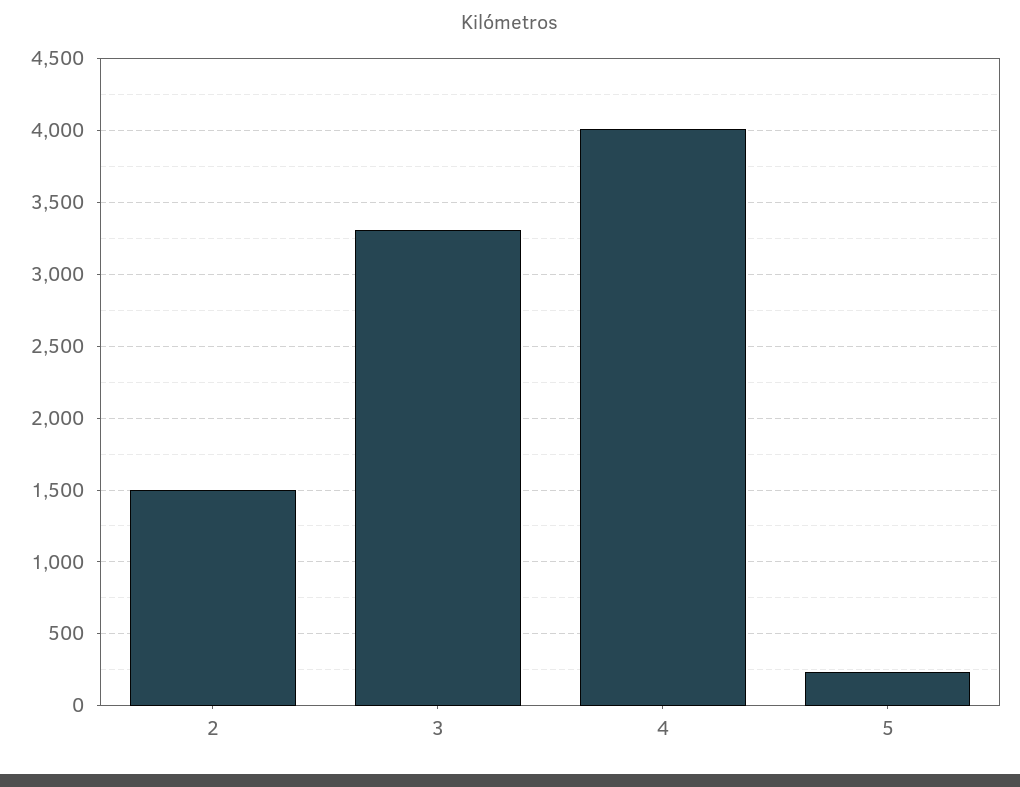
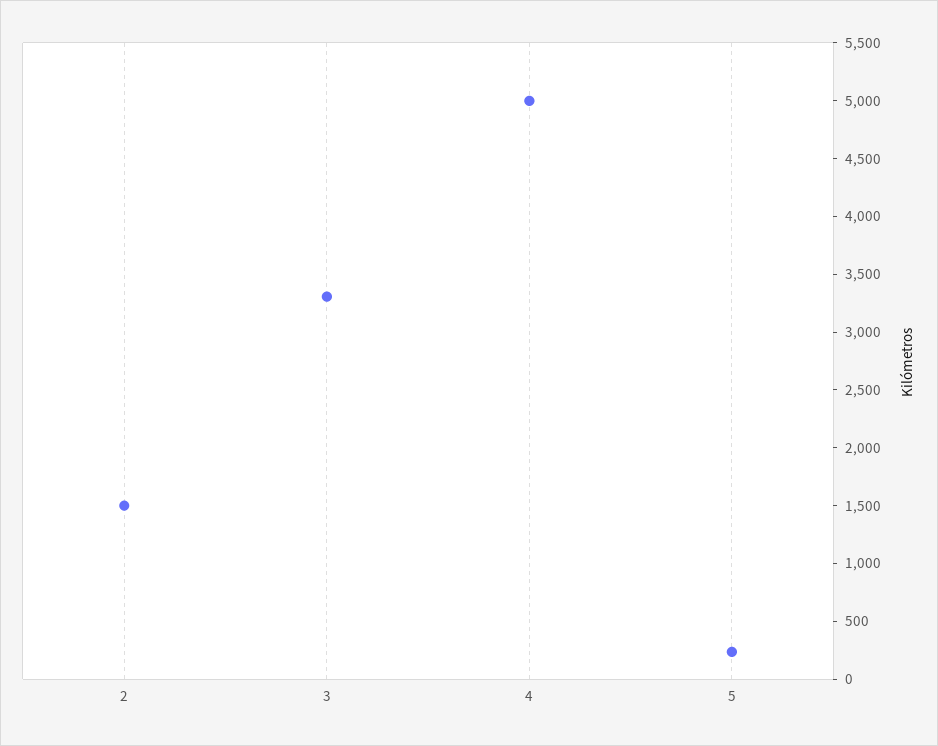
4: 4000 -> 5000

